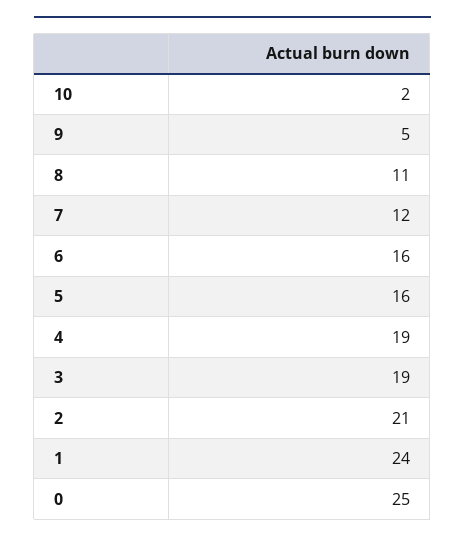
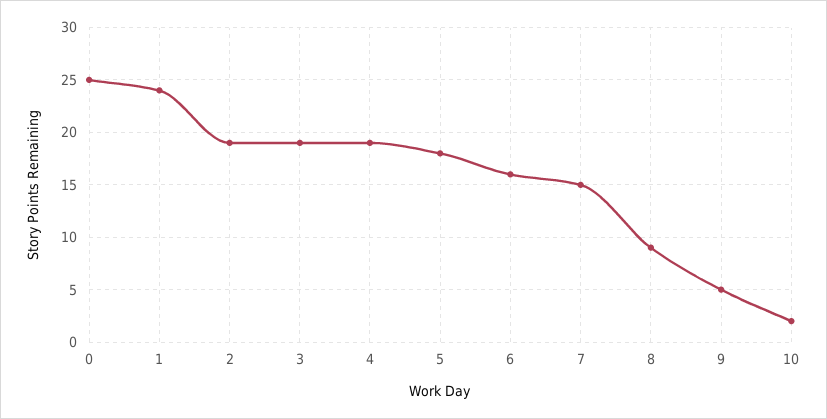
8: 11 -> 9
7: 12 -> 15
5: 16 -> 18
2: 21 -> 19

